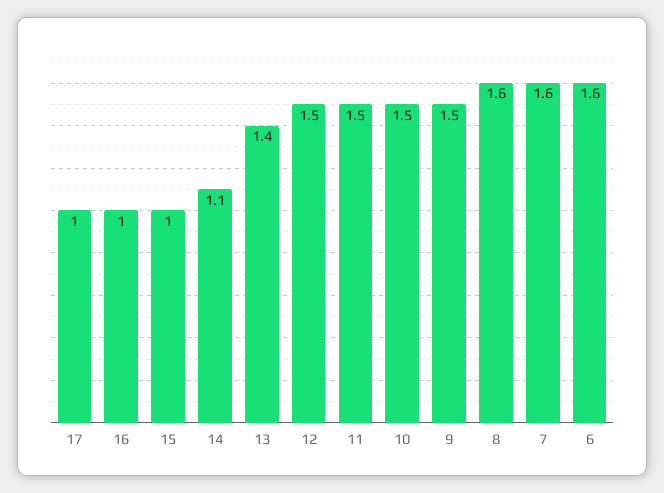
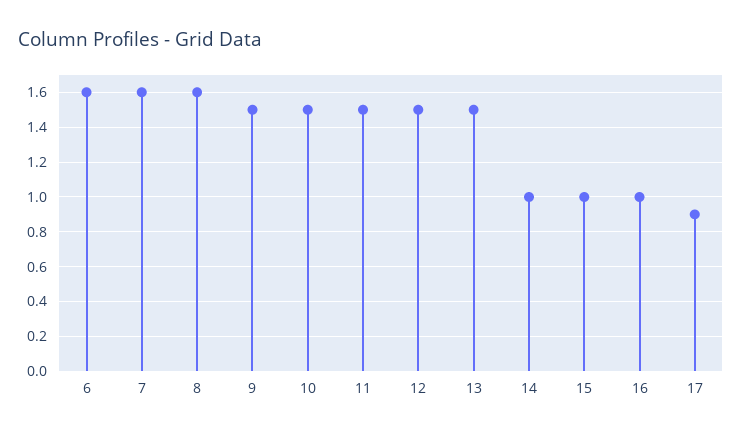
17: 1 -> 0.9
14: 1.1 -> 1
13: 1.4 -> 1.5

